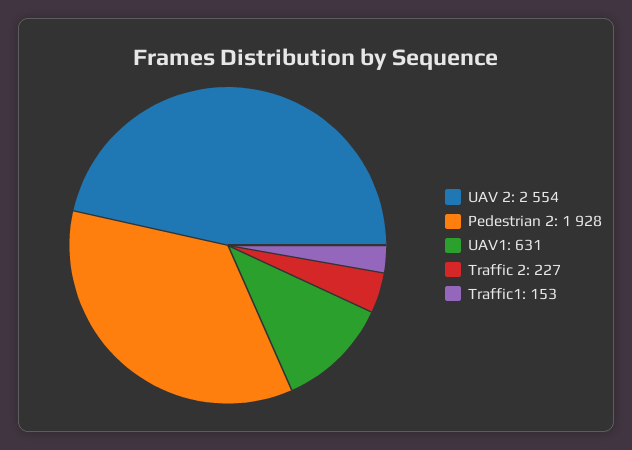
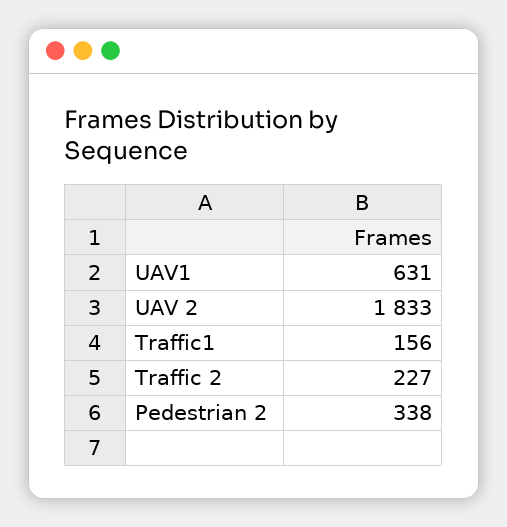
UAV 2: 2554 -> 1833
Pedestrian 2: 1928 -> 338
Traffic1: 153 -> 156

